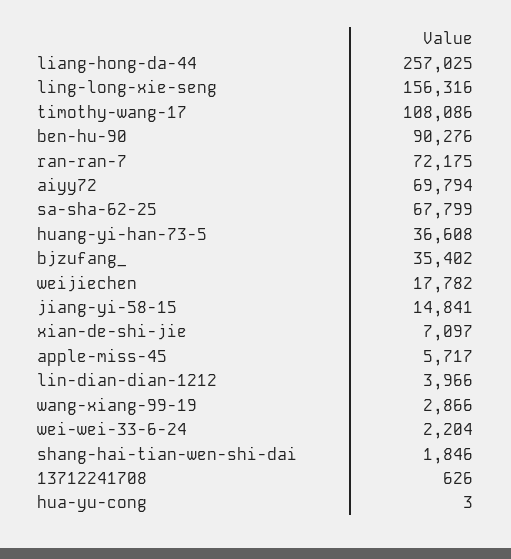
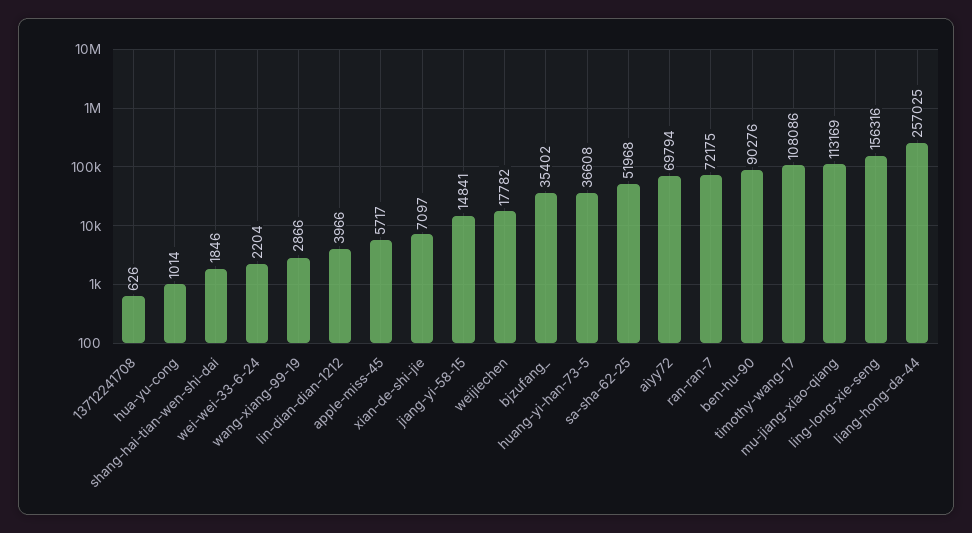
sa-sha-62-25: 67799 -> 51968
hua-yu-cong: 3 -> 1014
mu-jiang-xiao-qiang: none -> 113169

